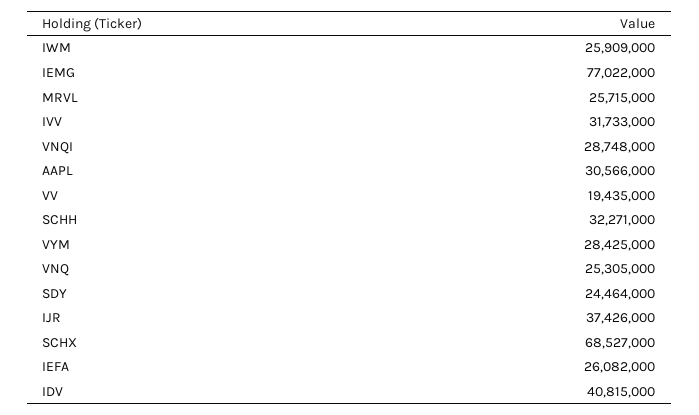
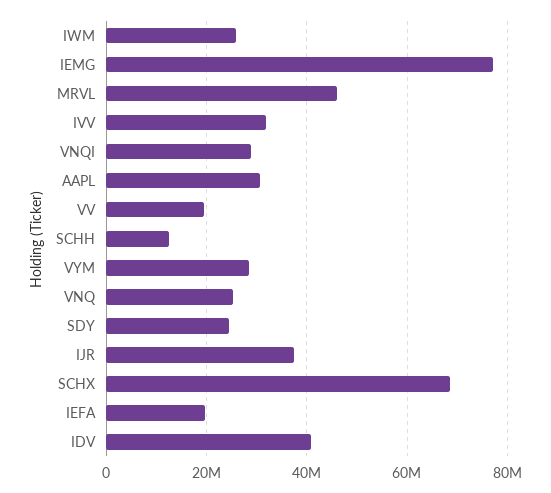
MRVL: 25715000 -> 46000000
SCHH: 32271000 -> 12000000
IEFA: 26082000 -> 20000000

